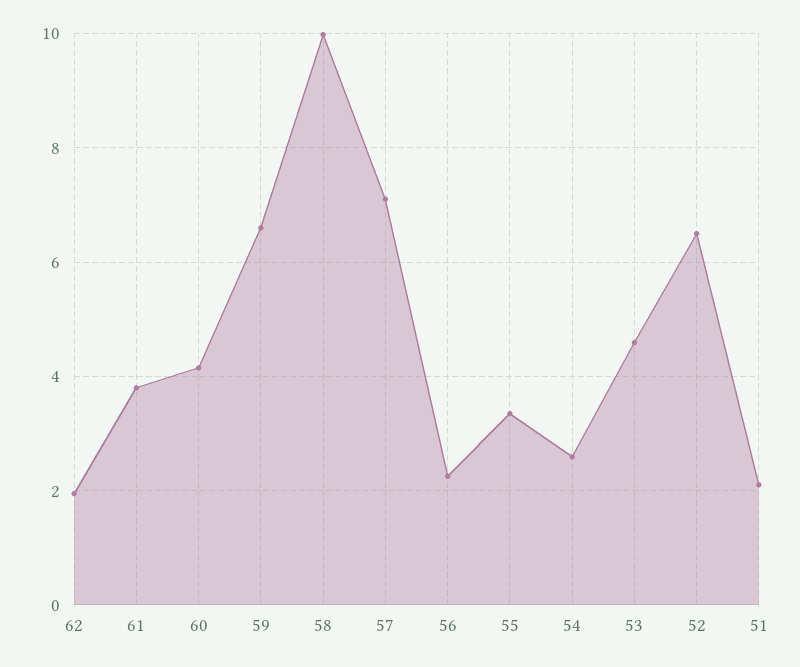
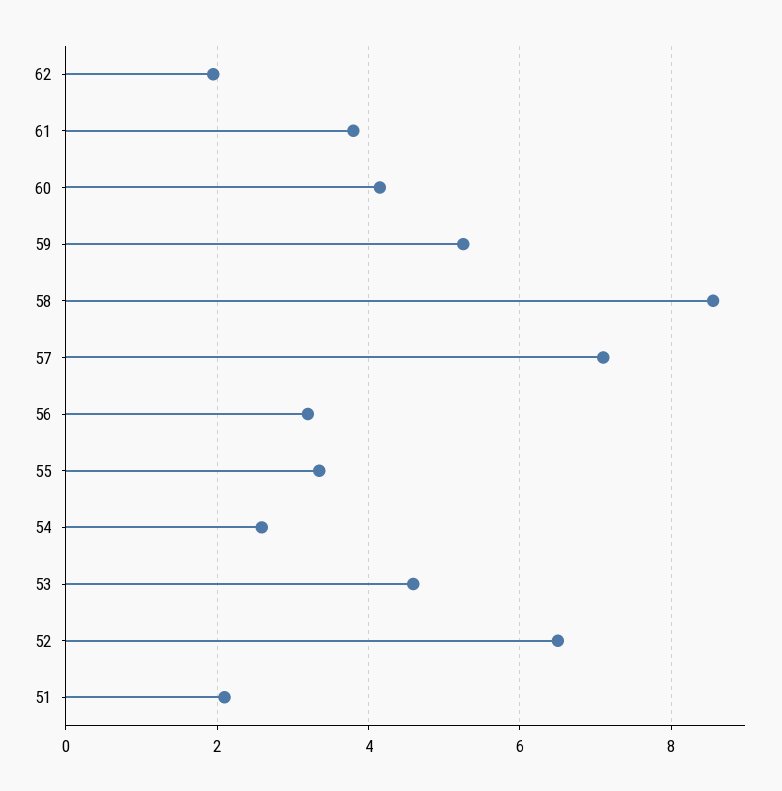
59: 6.6 -> 5.2
58: 10 -> 8.6
56: 2.2 -> 3.2

